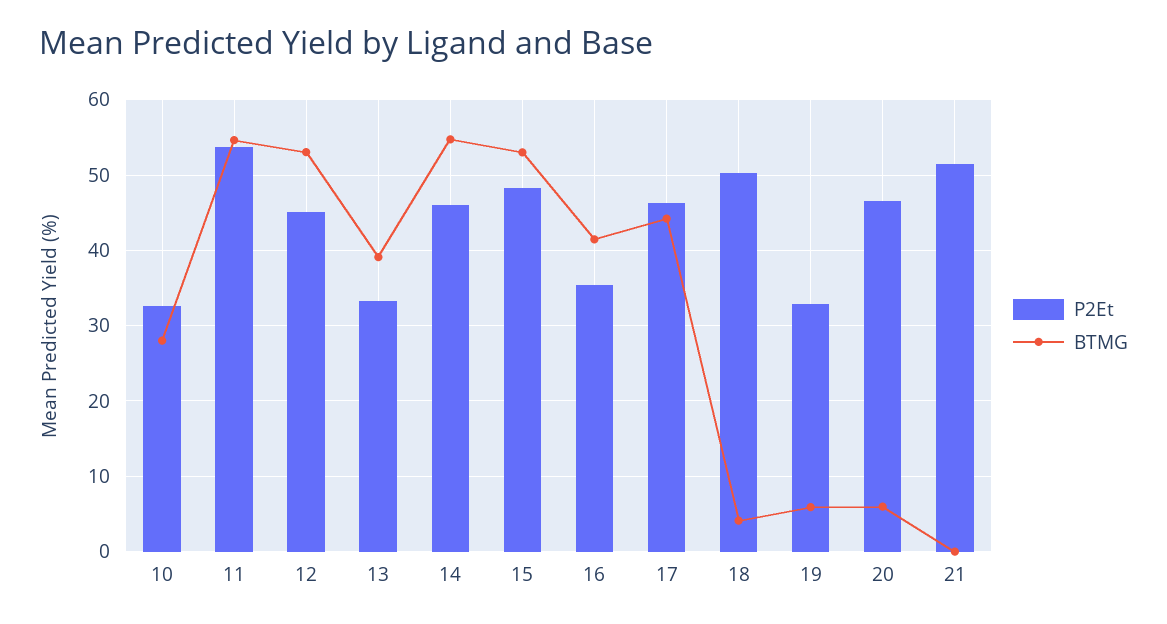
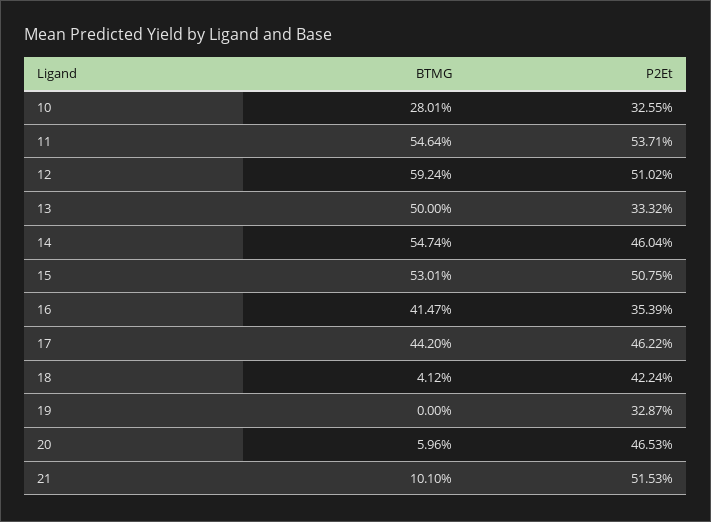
P2Et, 12: 45 -> 51.02
BTMG, 12: 53 -> 59.24
BTMG, 13: 39 -> 50
P2Et, 15: 48 -> 50.75
P2Et, 18: 50 -> 42.24
BTMG, 19: 6 -> 0
BTMG, 21: 0 -> 10.1

